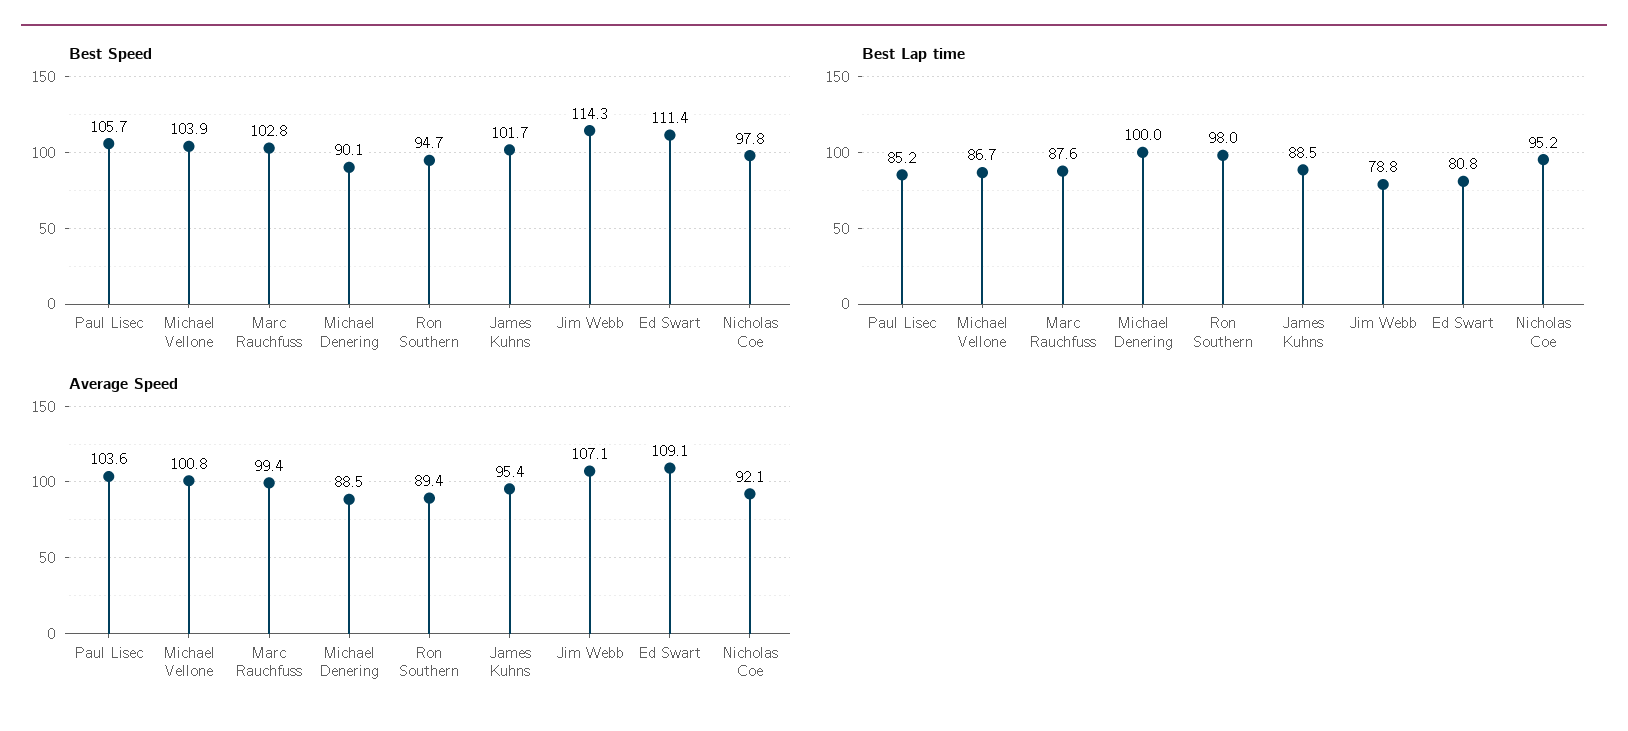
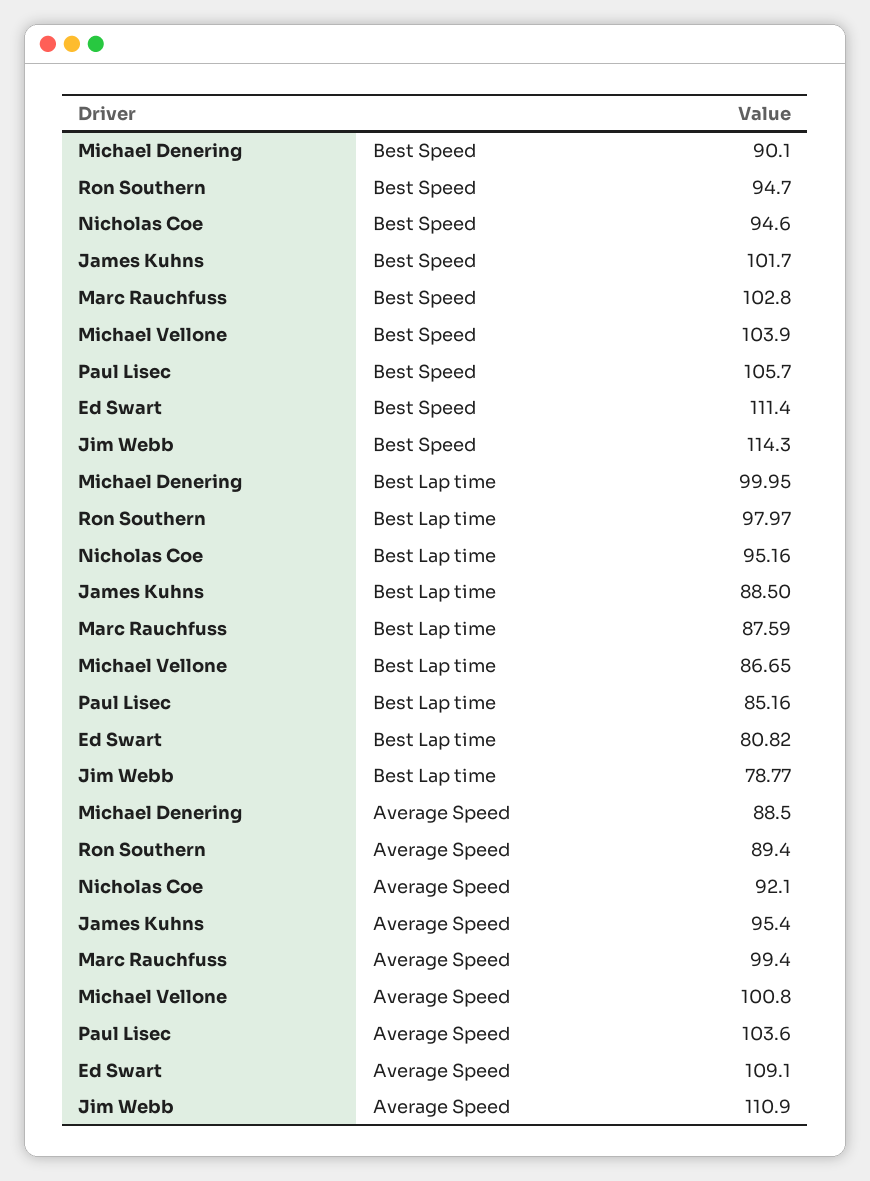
Best Speed, Nicholas Coe: 97.8 -> 94.6
Average Speed, Jim Webb: 107.1 -> 110.9

